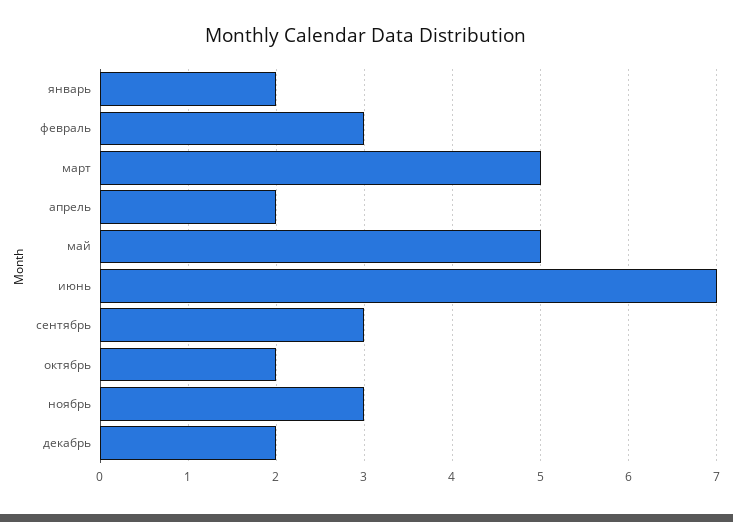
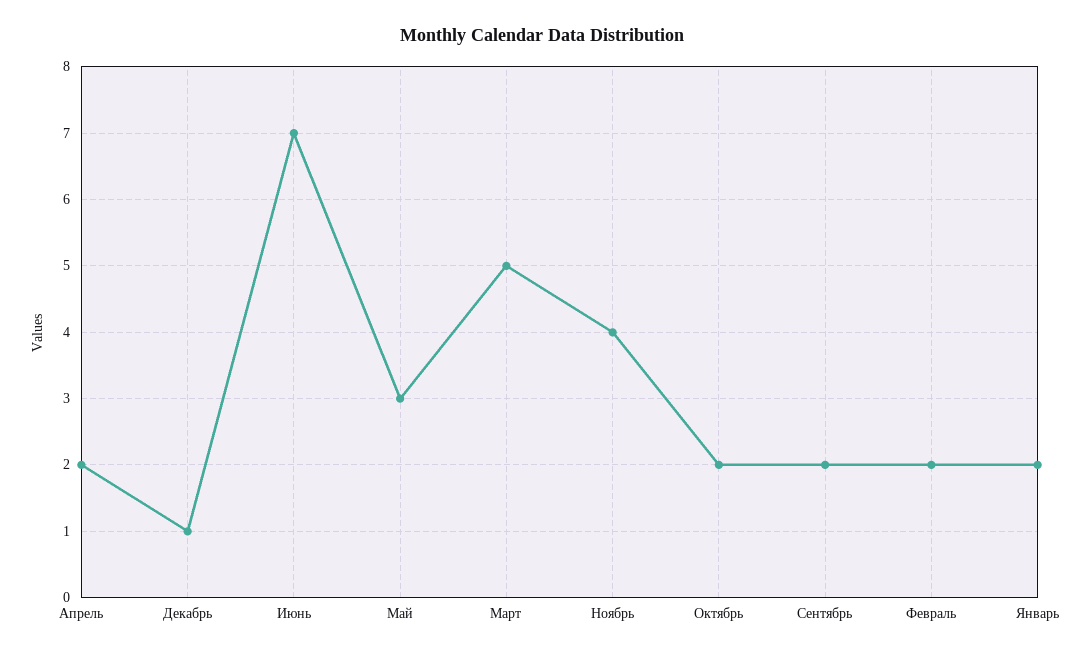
февраль: 3 -> 2
май: 5 -> 3
сентябрь: 3 -> 2
ноябрь: 3 -> 4
декабрь: 2 -> 1

